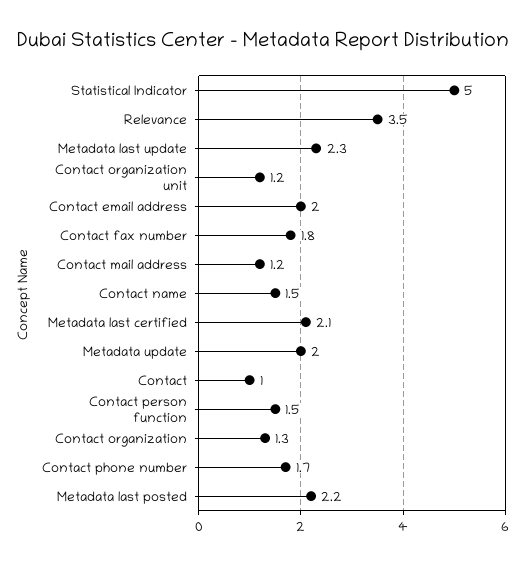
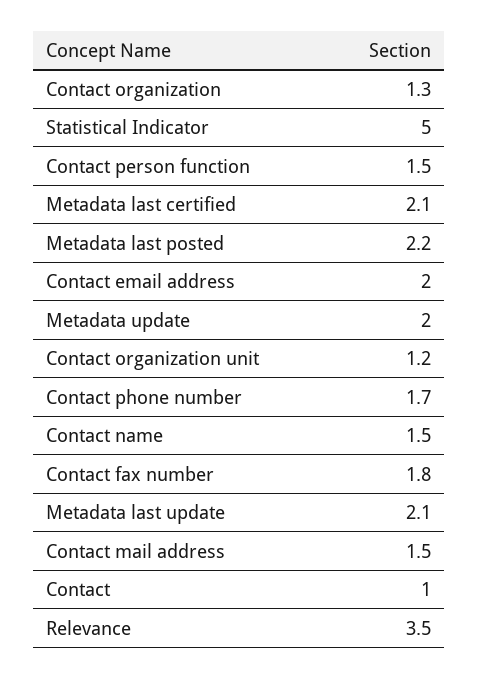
Metadata last update: 2.3 -> 2.1
Contact mail address: 1.2 -> 1.5

